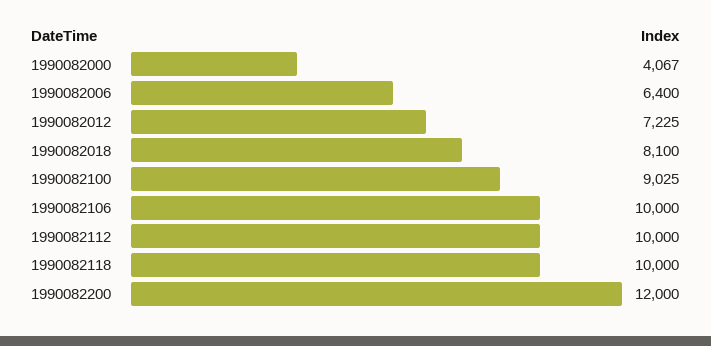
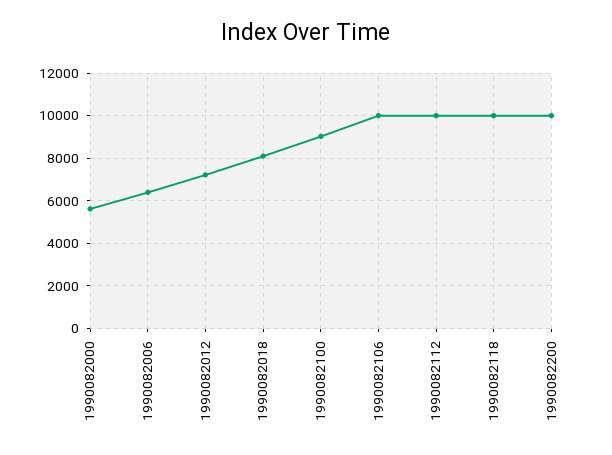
1990082000: 4067 -> 5500
1990082200: 12000 -> 10000

